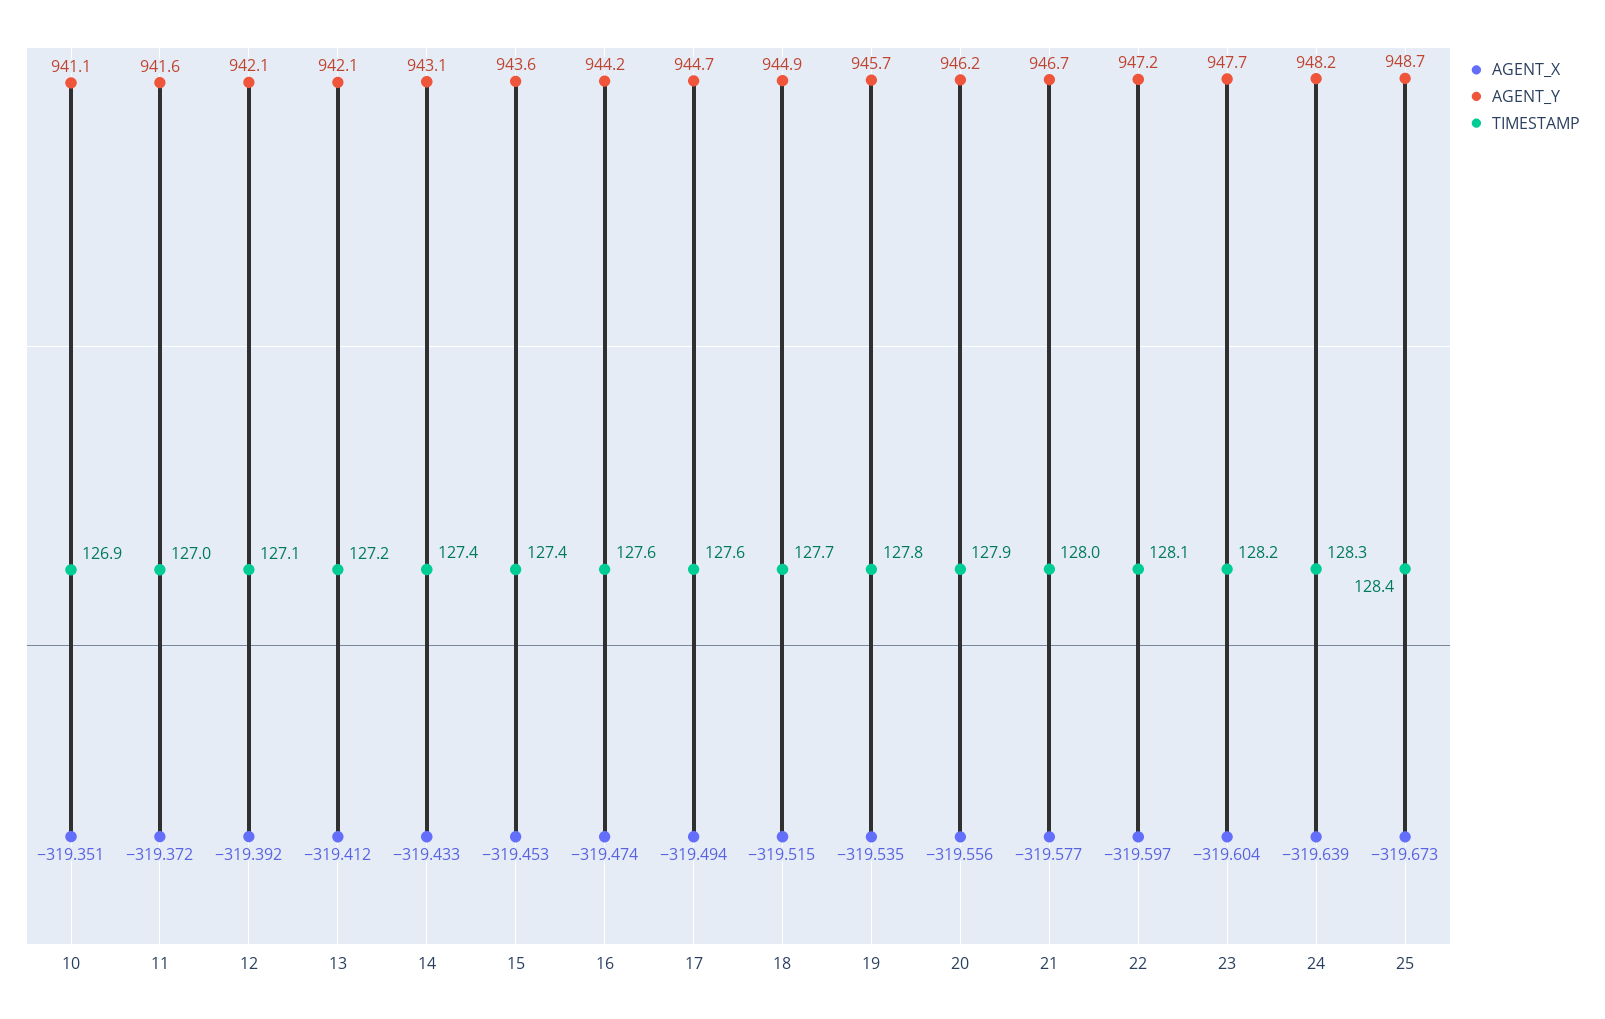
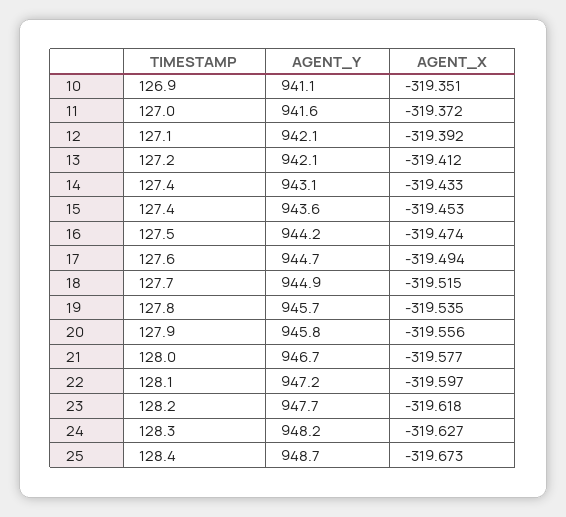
TIMESTAMP, 16: 127.6 -> 127.5
AGENT_Y, 20: 946.2 -> 945.8
AGENT_X, 23: -319.604 -> -319.618
AGENT_X, 24: -319.639 -> -319.627

